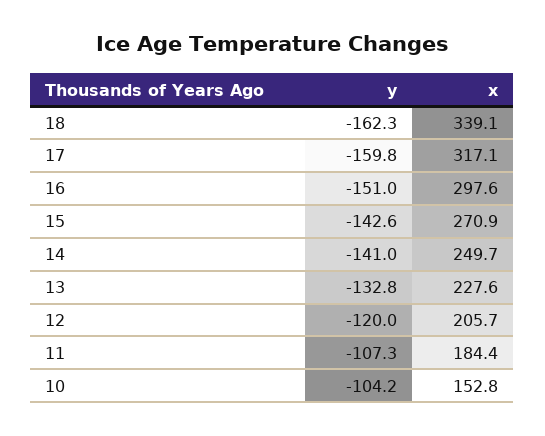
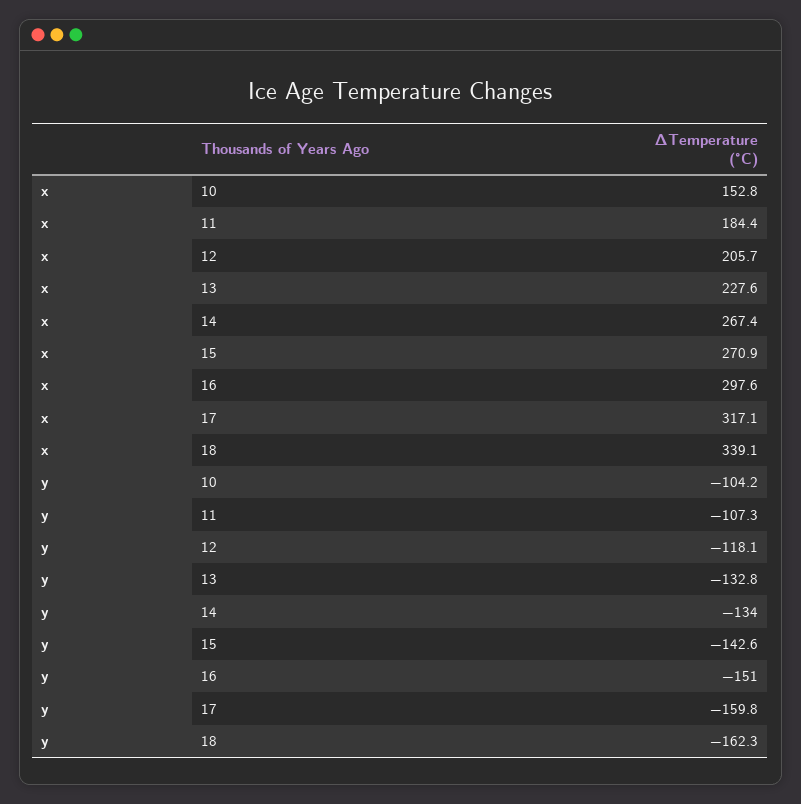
y, 14: -141 -> -134
x, 14: 249.7 -> 267.4
y, 12: -120 -> -118.1

